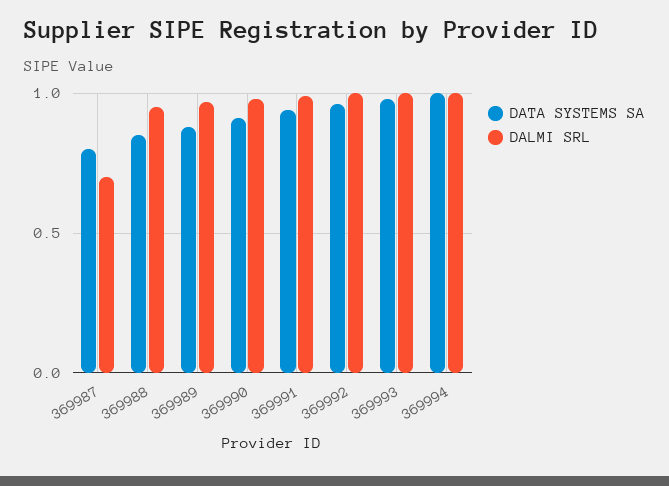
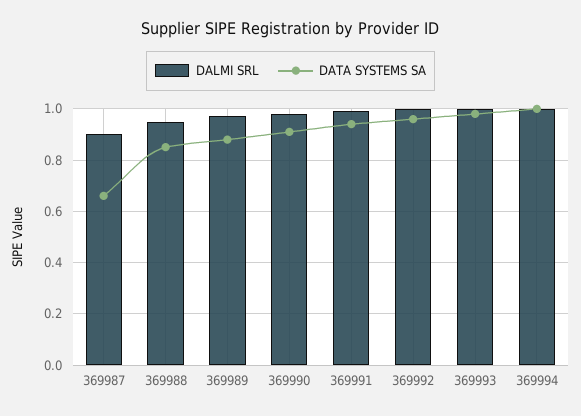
DATA SYSTEMS SA, 369987: 0.8 -> 0.65
DALMI SRL, 369987: 0.7 -> 0.9

